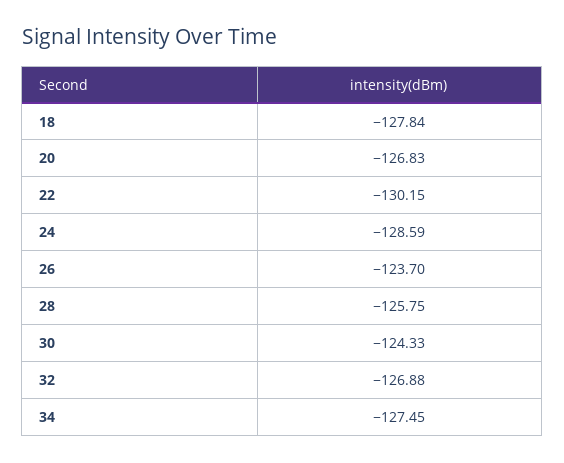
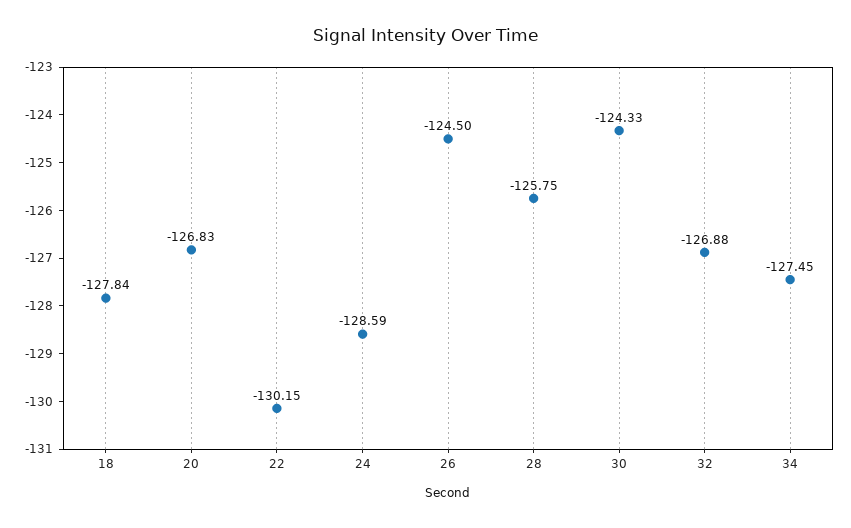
26: -123.7 -> -124.5

